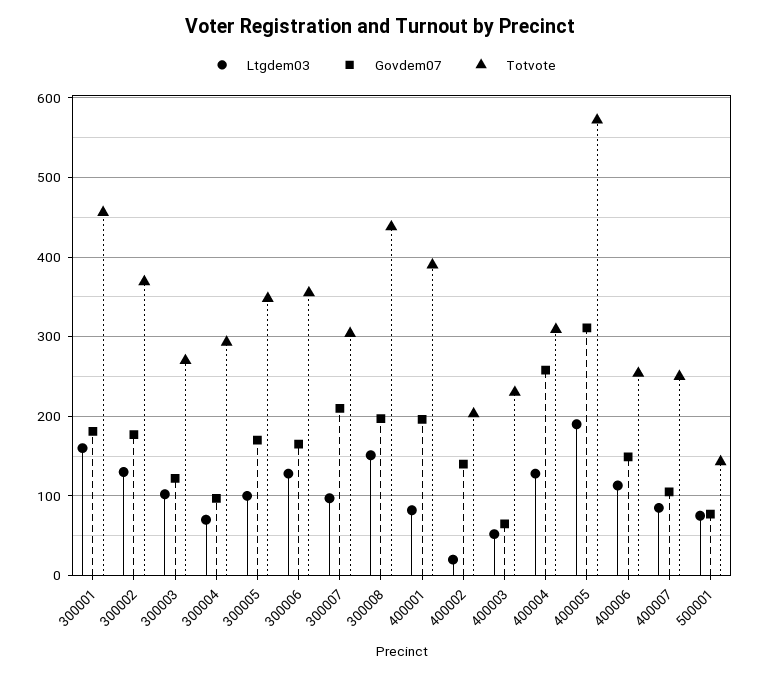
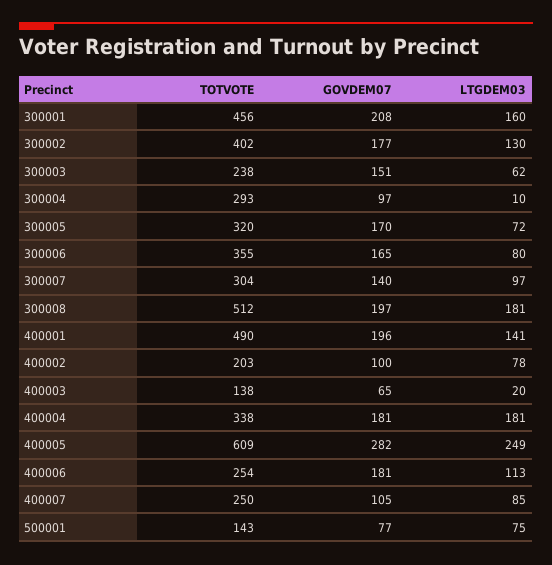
Govdem07, 300001: 180 -> 208
Totvote, 300002: 370 -> 402
Ltgdem03, 300003: 100 -> 62
Govdem07, 300003: 120 -> 151
Totvote, 300003: 270 -> 238
Ltgdem03, 300004: 70 -> 10
Ltgdem03, 300005: 100 -> 72
Totvote, 300005: 350 -> 320
Ltgdem03, 300006: 130 -> 80
Govdem07, 300007: 210 -> 140
Ltgdem03, 300008: 150 -> 181
Totvote, 300008: 440 -> 512
Ltgdem03, 400001: 80 -> 141
Totvote, 400001: 390 -> 490
Ltgdem03, 400002: 20 -> 78
Govdem07, 400002: 140 -> 100
Ltgdem03, 400003: 50 -> 20
Totvote, 400003: 230 -> 138
Ltgdem03, 400004: 130 -> 181
Govdem07, 400004: 260 -> 181
Totvote, 400004: 310 -> 338
Ltgdem03, 400005: 190 -> 249
Govdem07, 400005: 310 -> 282
Totvote, 400005: 570 -> 609
Govdem07, 400006: 150 -> 181

